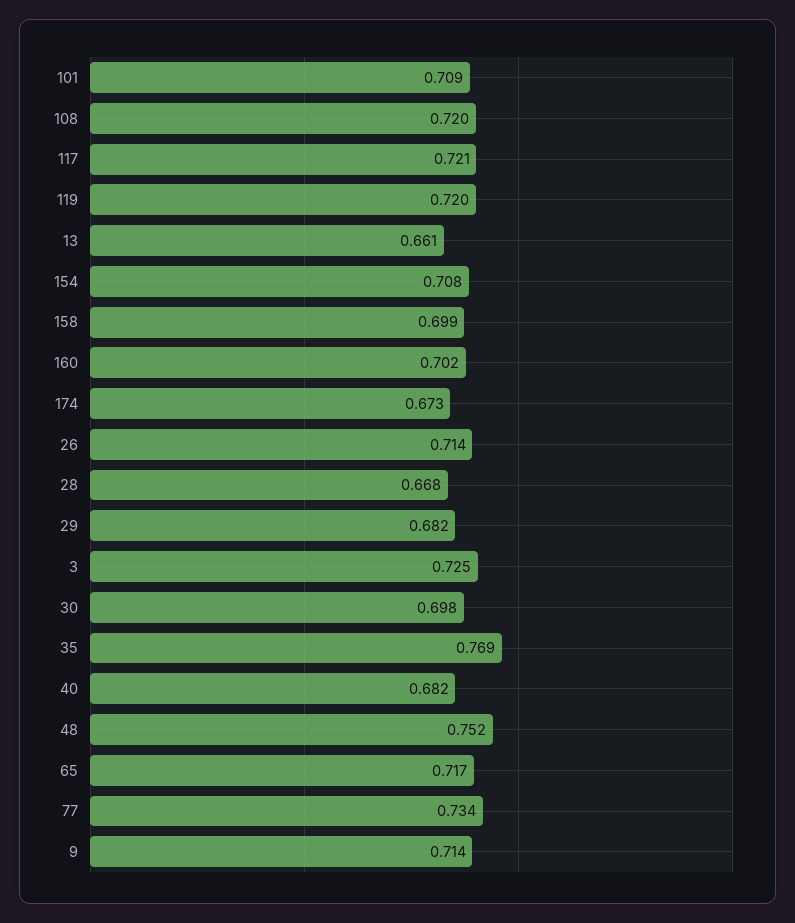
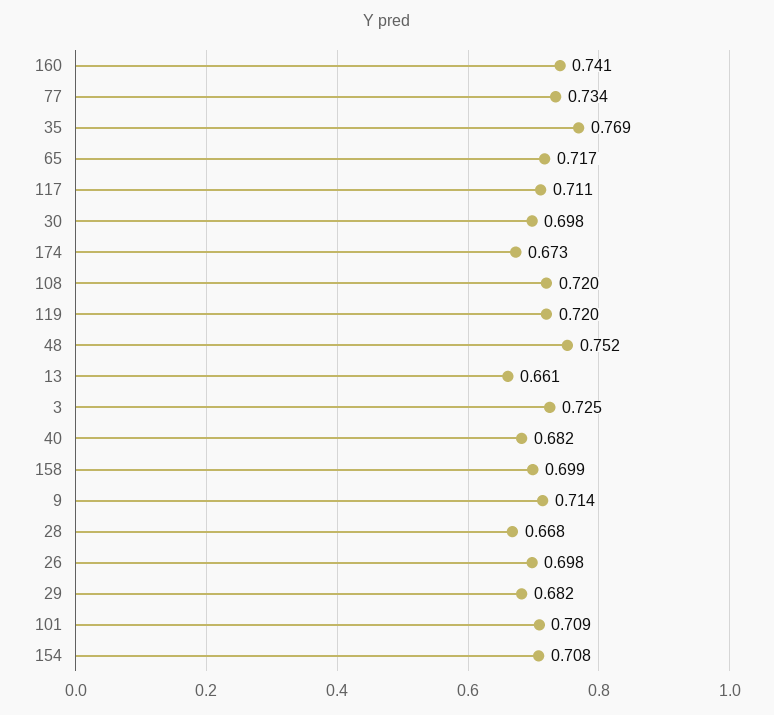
117: 0.721 -> 0.711
160: 0.702 -> 0.741
26: 0.714 -> 0.698

